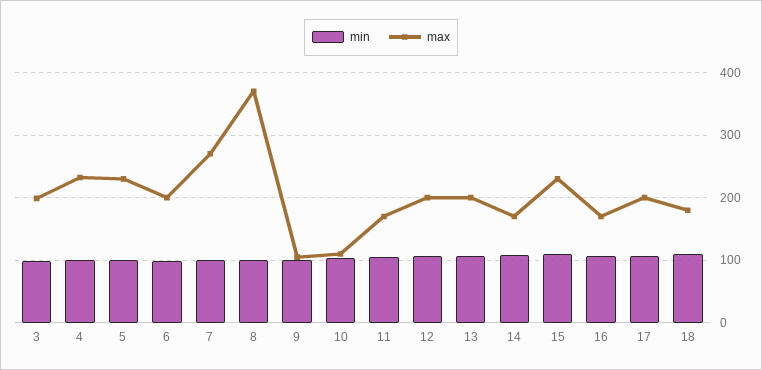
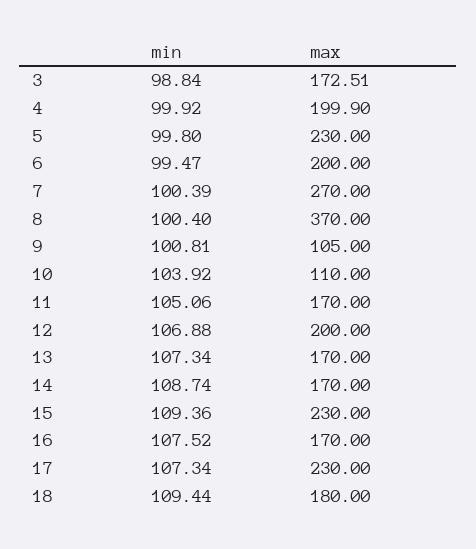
max, 3: 200 -> 172.51
max, 4: 230 -> 199.9
max, 13: 200 -> 170
max, 17: 200 -> 230

